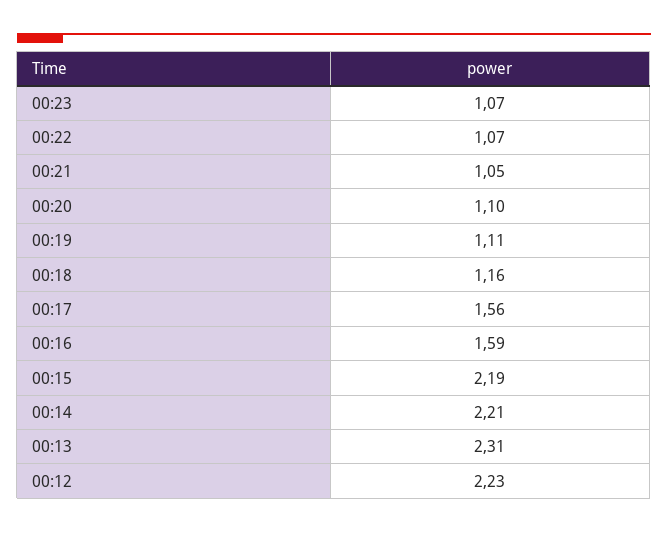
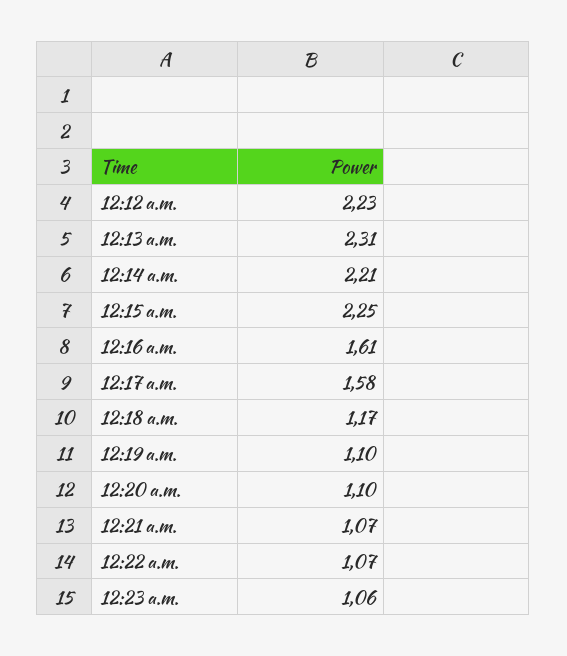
00:23: 1.07 -> 1.06
00:21: 1.05 -> 1.07
00:19: 1.11 -> 1.1
00:18: 1.16 -> 1.17
00:17: 1.56 -> 1.58
00:16: 1.59 -> 1.61
00:15: 2.19 -> 2.25

